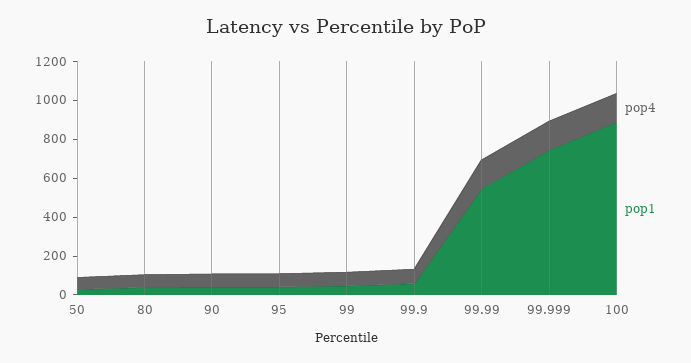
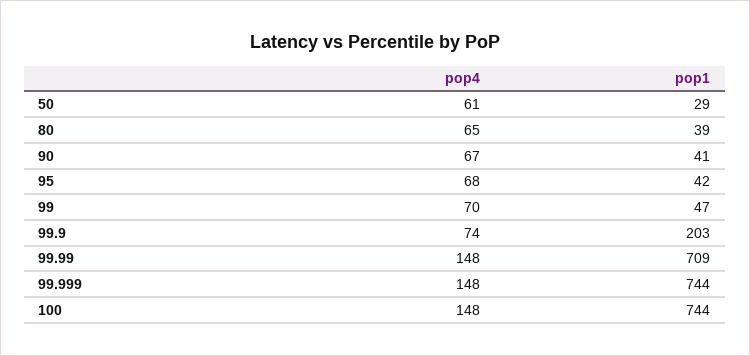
pop1, 99.9: 50 -> 203
pop1, 99.99: 550 -> 709
pop1, 100: 900 -> 744

